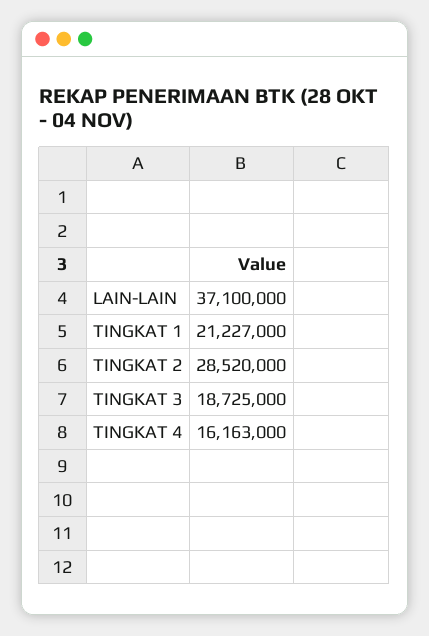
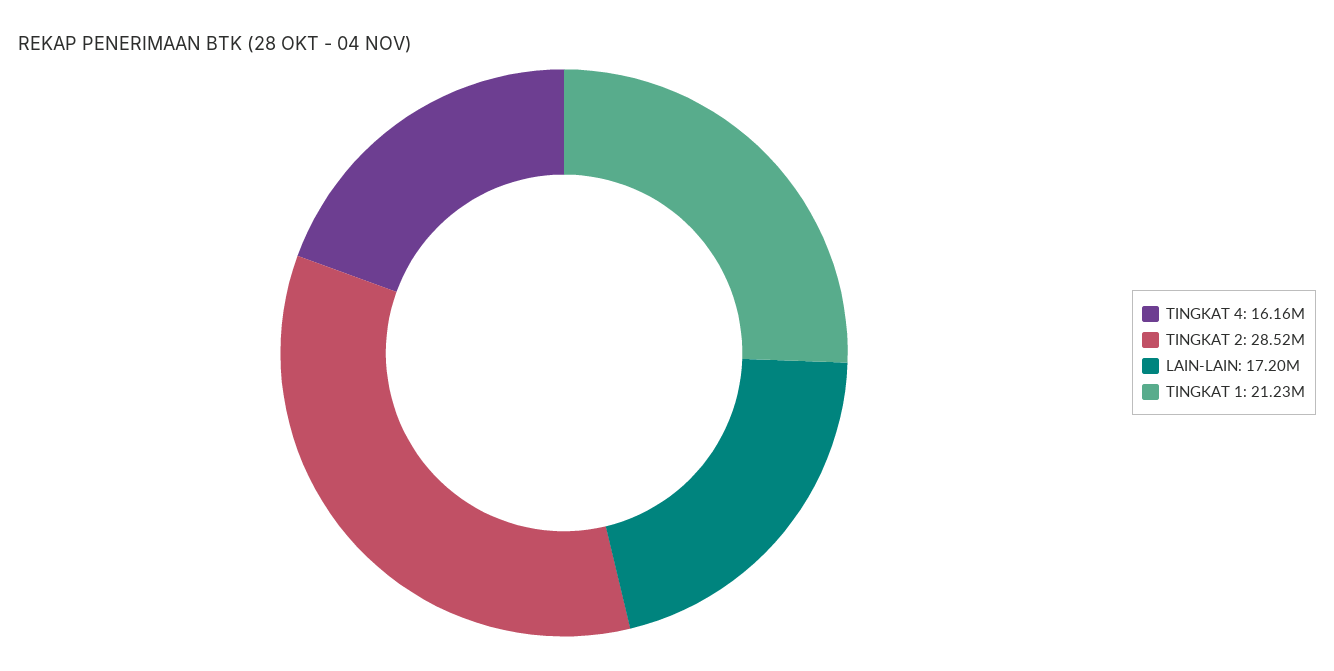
LAIN-LAIN: 37100000 -> 17200000
TINGKAT 3: 18725000 -> none

